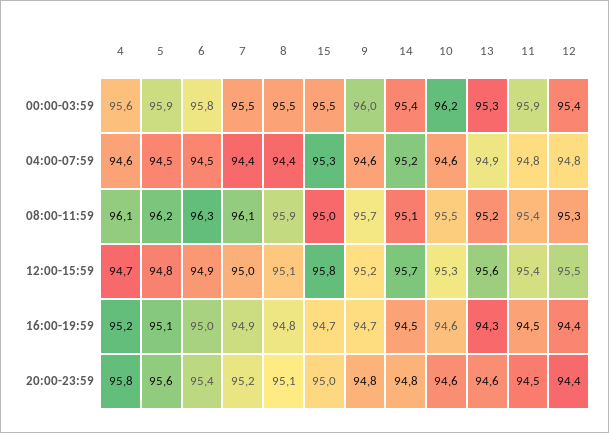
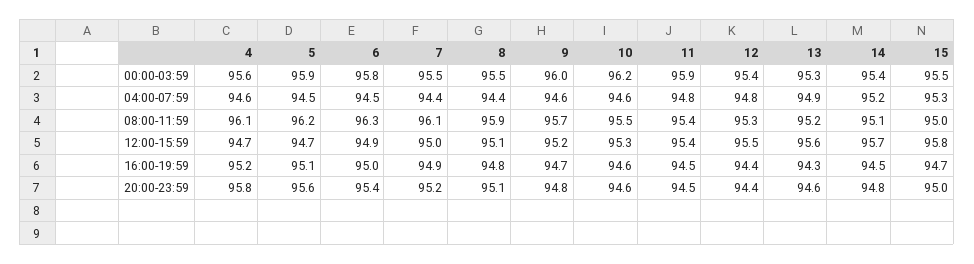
5, 12:00-15:59: 94.8 -> 94.7

